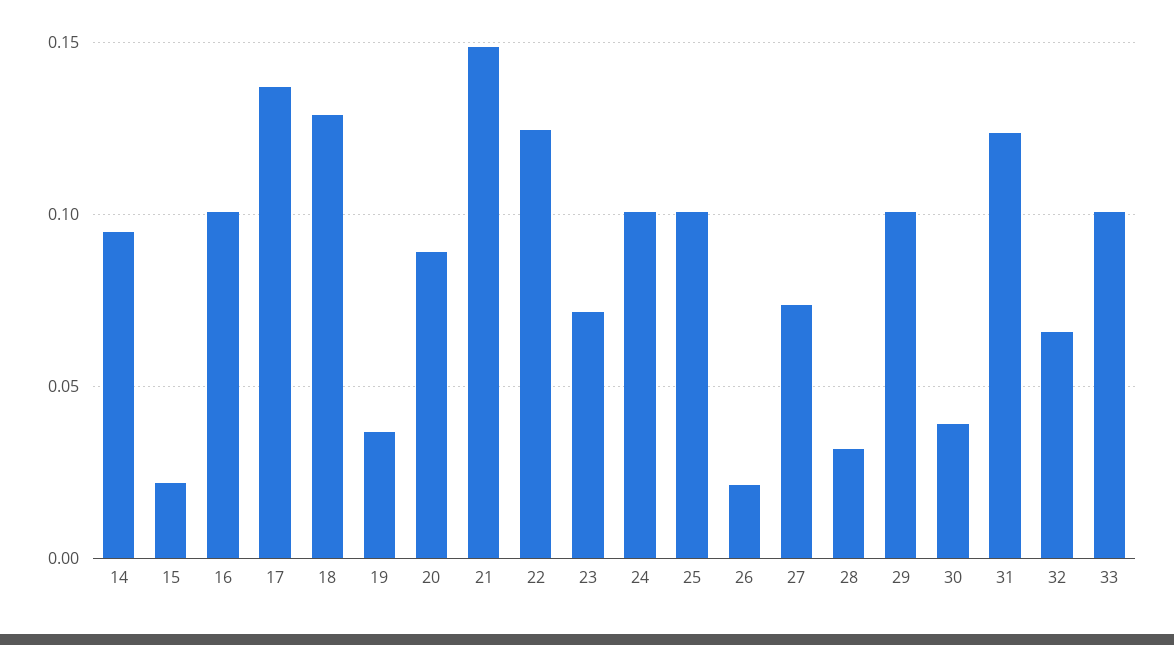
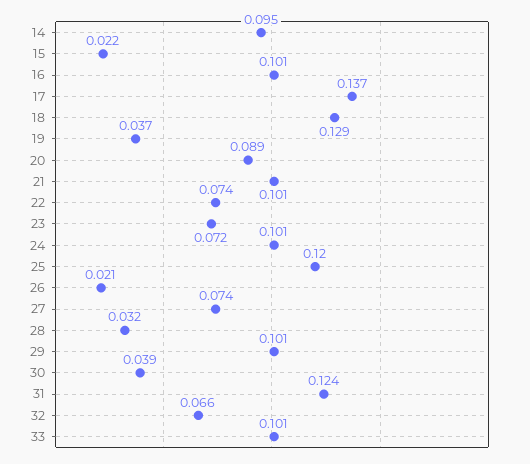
21: 0.15 -> 0.101
22: 0.125 -> 0.074
25: 0.1 -> 0.12

